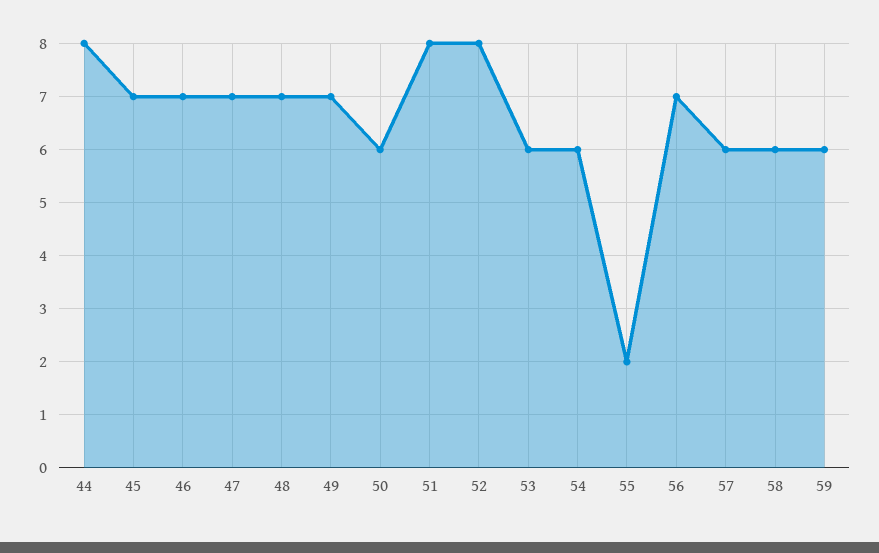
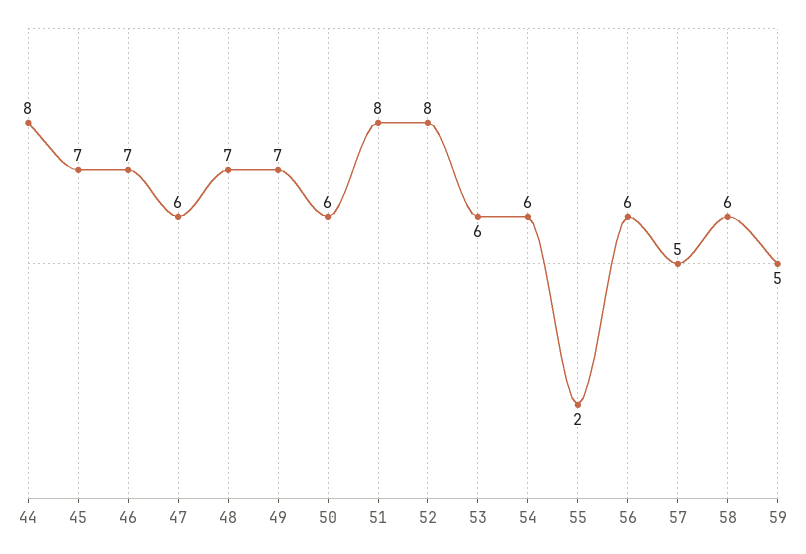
47: 7 -> 6
56: 7 -> 6
57: 6 -> 5
59: 6 -> 5

